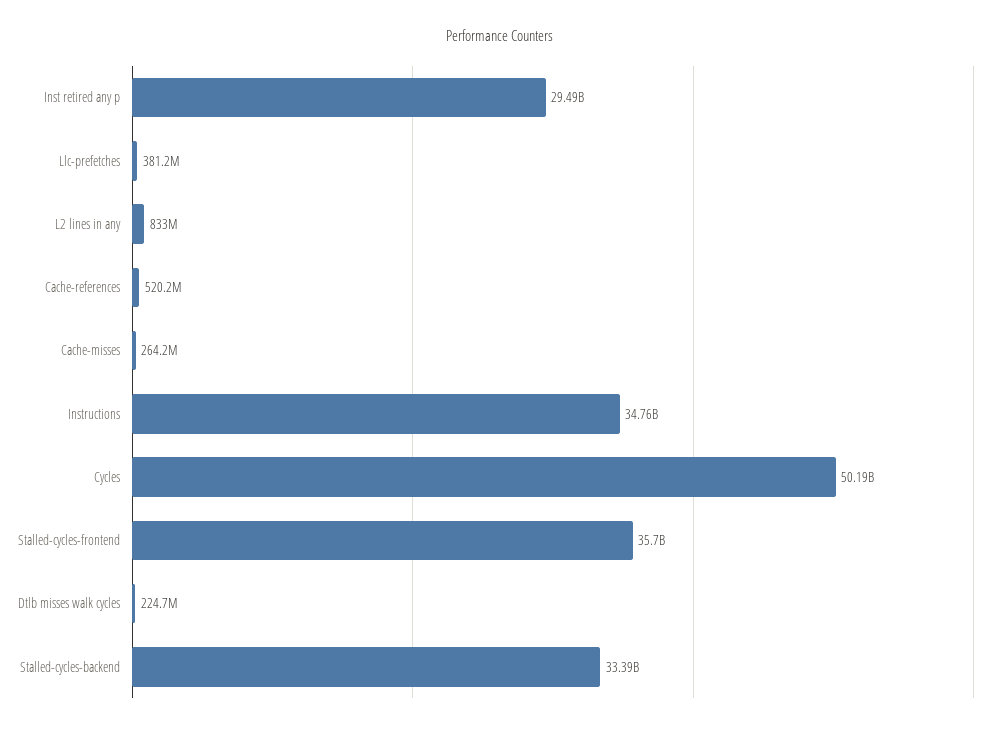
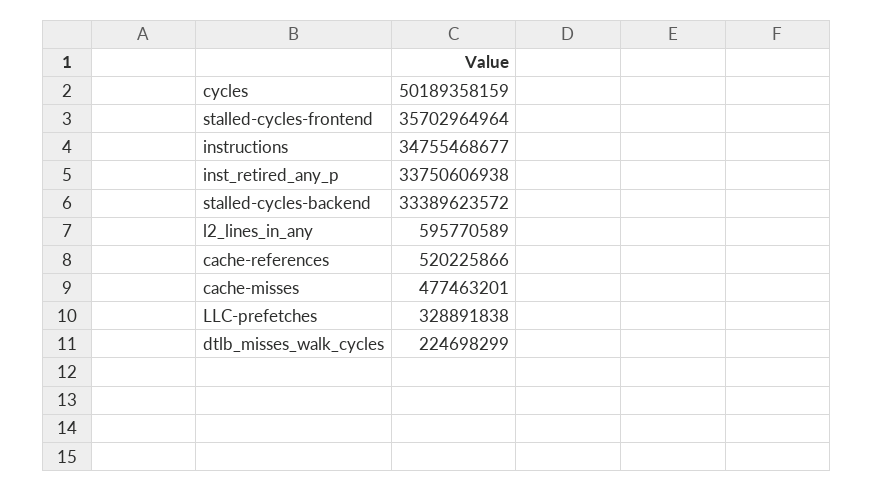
Inst retired any p: 29490000000 -> 33750606938
Llc-prefetches: 381200000 -> 328891838
L2 lines in any: 833000000 -> 595770589
Cache-misses: 264200000 -> 477463201

